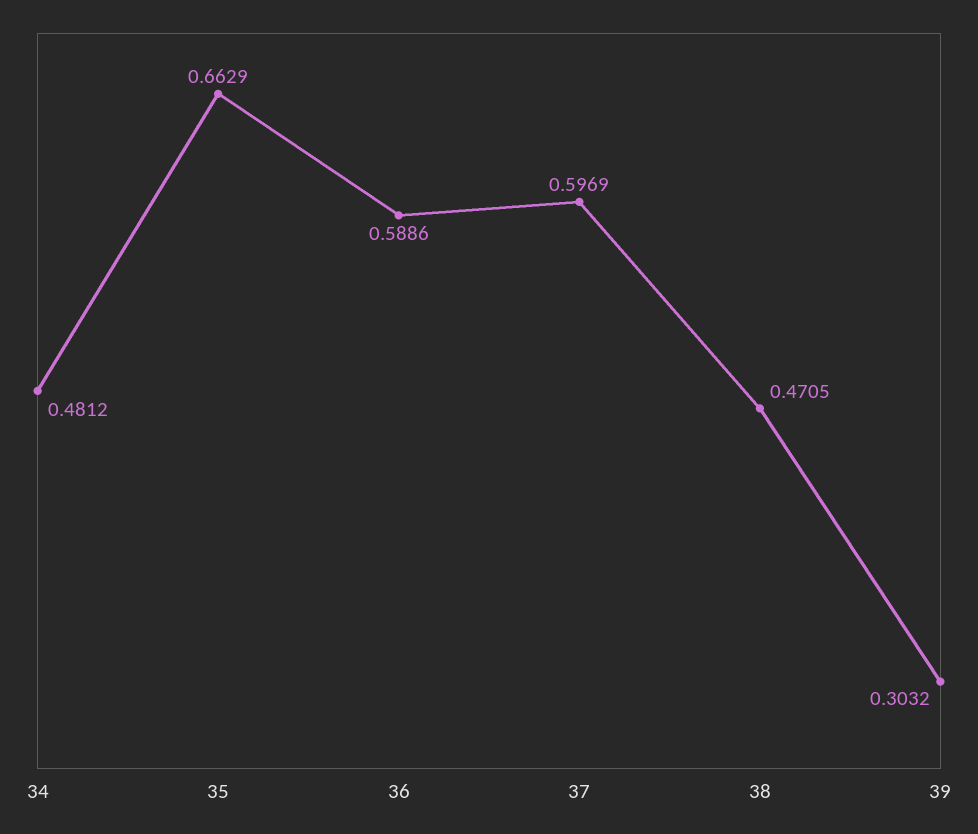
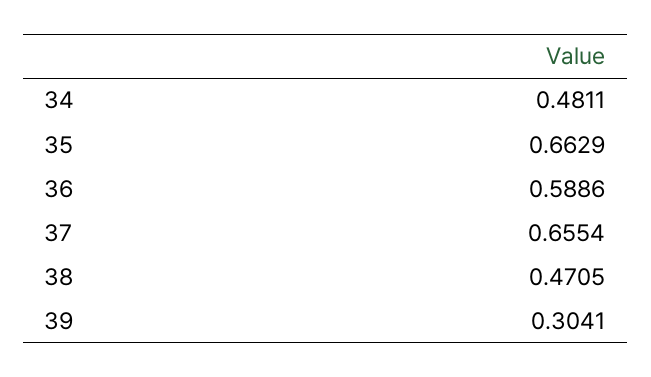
34: 0.4812 -> 0.4811
37: 0.5969 -> 0.6554
39: 0.3032 -> 0.3041

